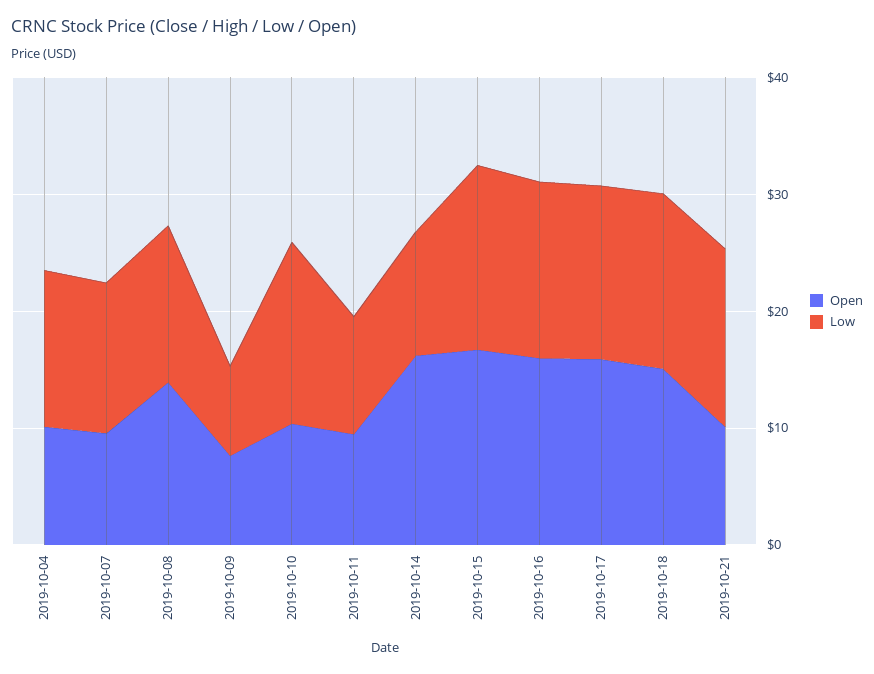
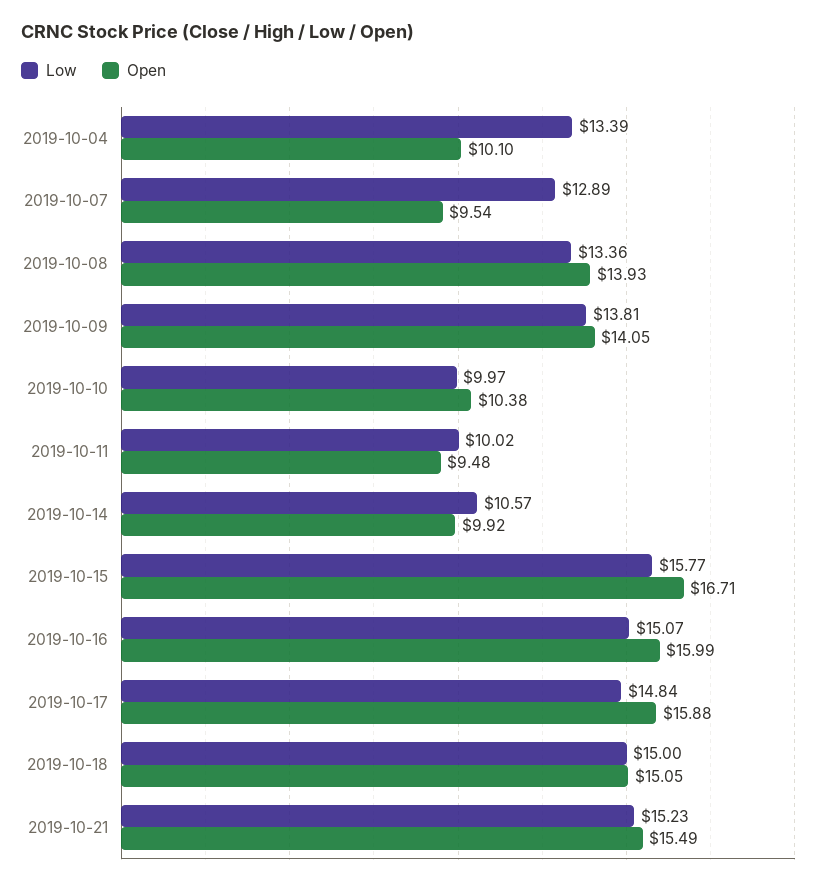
Open, 2019-10-09: 8 -> 14.05
Low, 2019-10-09: 8 -> 13.81
Low, 2019-10-10: 16 -> 9.97
Open, 2019-10-14: 16 -> 9.92
Open, 2019-10-21: 10 -> 15.49

